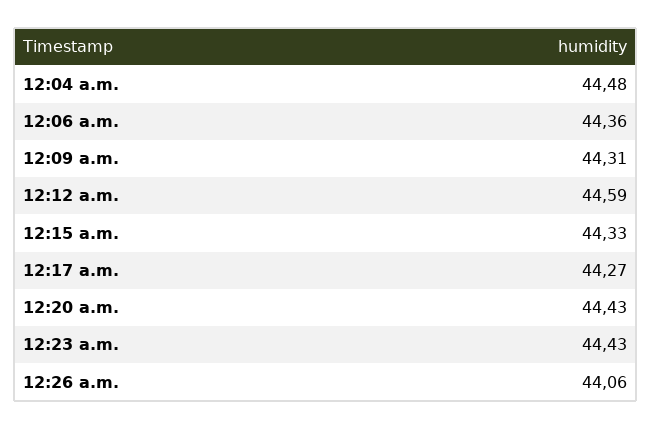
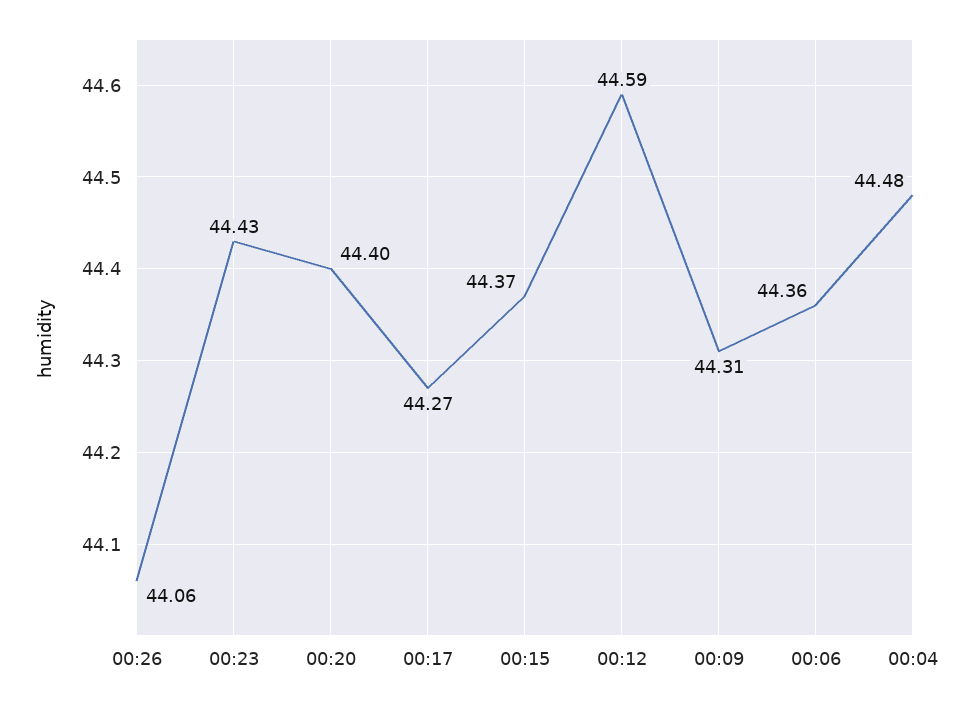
12:15 a.m.: 44.33 -> 44.37
12:20 a.m.: 44.43 -> 44.4

